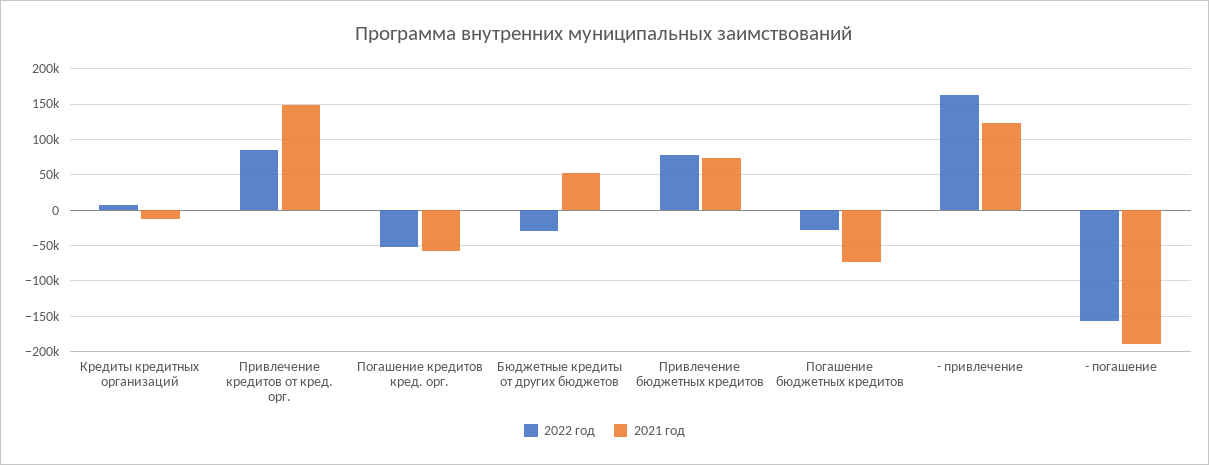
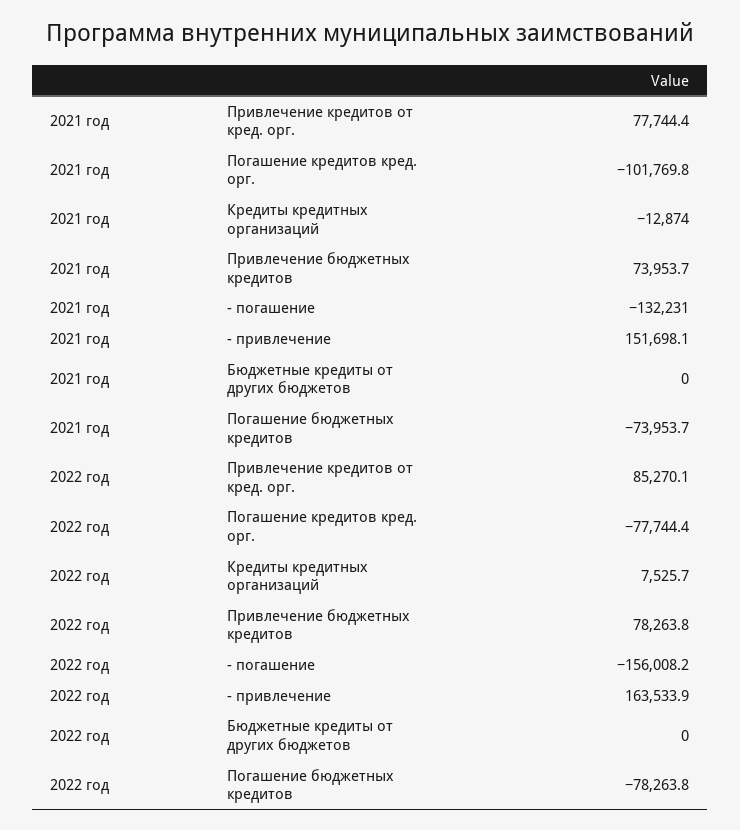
2021 год, Привлечение кредитов от кред. орг.: 150000 -> 77744.4
2022 год, Погашение кредитов кред. орг.: -50000 -> -77744.4
2021 год, Погашение кредитов кред. орг.: -60000 -> -101769.8
2022 год, Бюджетные кредиты от других бюджетов: -30000 -> 0
2021 год, Бюджетные кредиты от других бюджетов: 50000 -> 0
2022 год, Погашение бюджетных кредитов: -30000 -> -78263.8
2021 год, - привлечение: 120000 -> 151698.1
2021 год, - погашение: -190000 -> -132231

